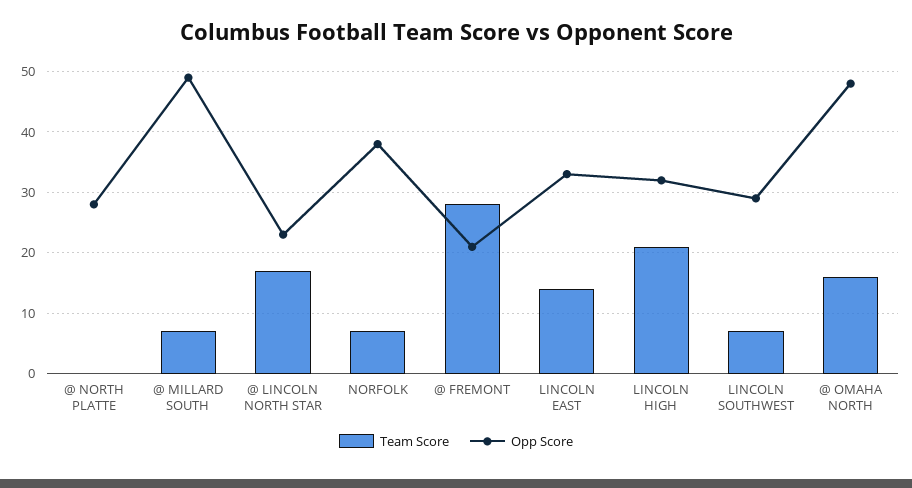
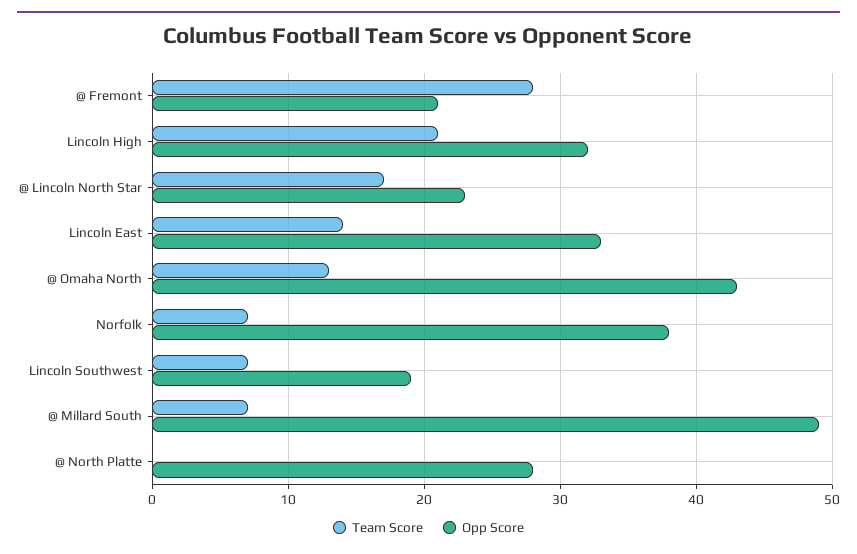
Opp Score, LINCOLN SOUTHWEST: 29 -> 19
Team Score, @ OMAHA NORTH: 16 -> 13
Opp Score, @ OMAHA NORTH: 48 -> 43

